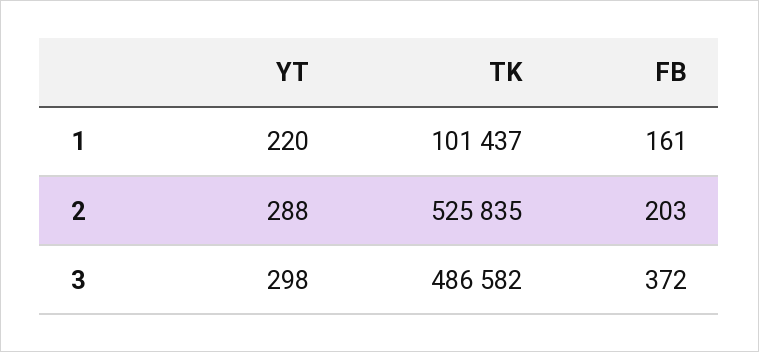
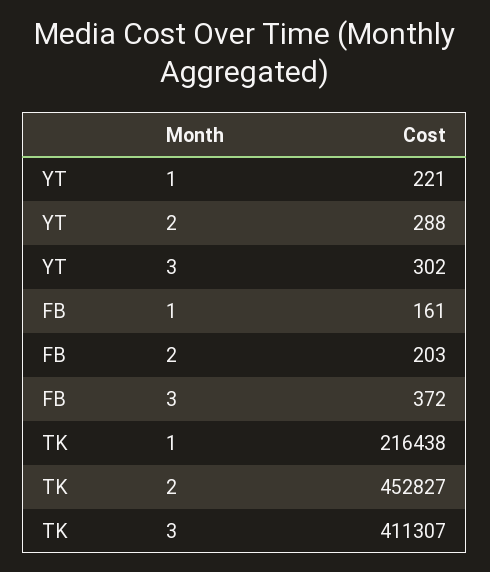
YT, 1: 220 -> 221
TK, 1: 101437 -> 216438
TK, 2: 525835 -> 452827
YT, 3: 298 -> 302
TK, 3: 486582 -> 411307

